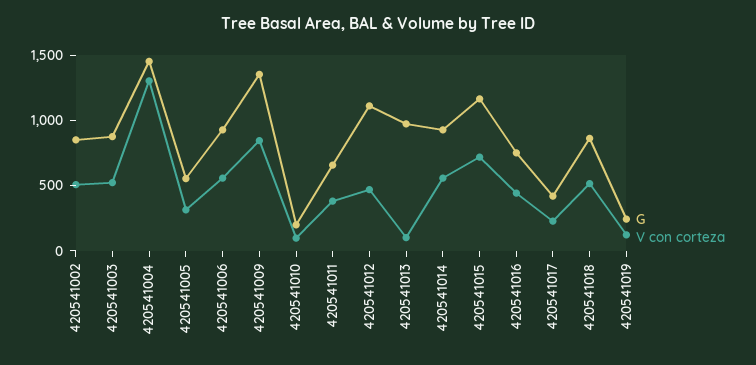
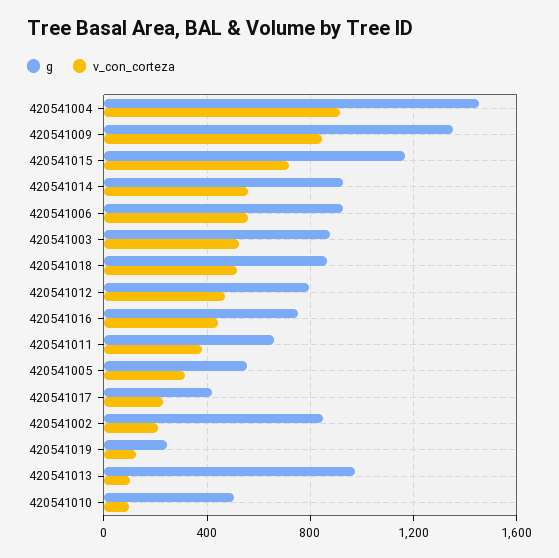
V con corteza, 420541002: 500 -> 200
V con corteza, 420541004: 1300 -> 900
G, 420541010: 200 -> 500
G, 420541012: 1100 -> 800

